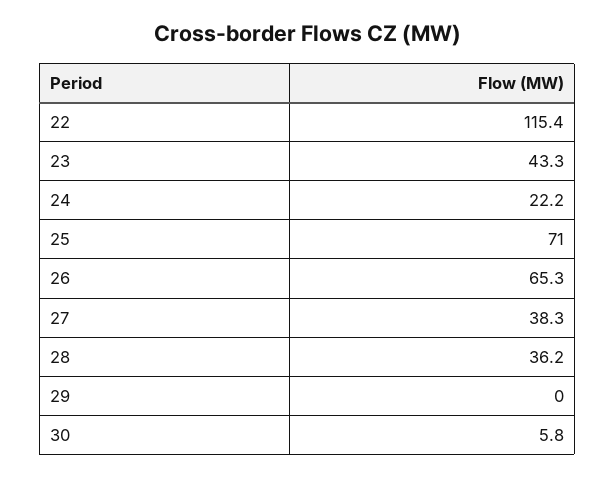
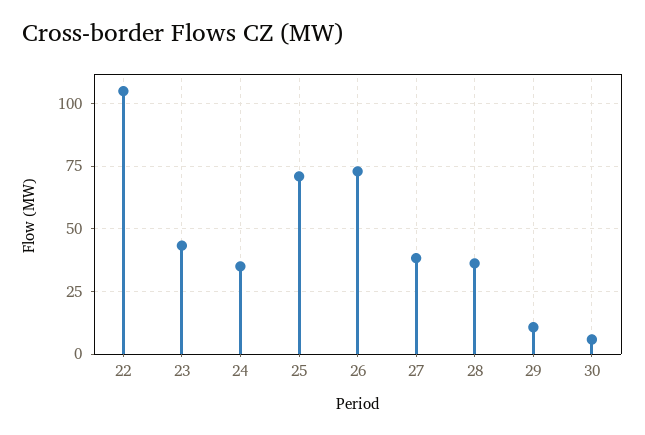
22: 115.4 -> 105
24: 22.2 -> 35
26: 65.3 -> 72.5
29: 0 -> 10

